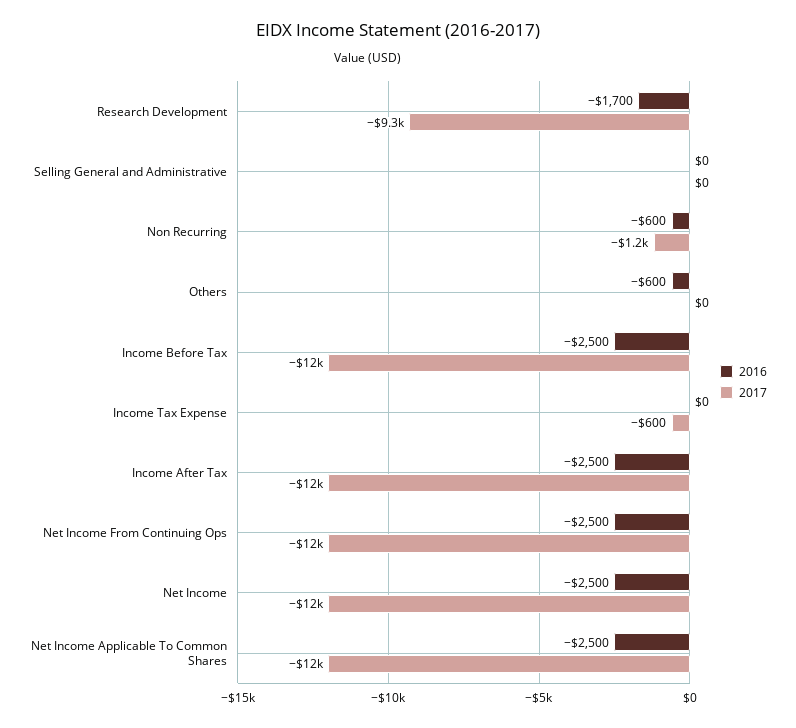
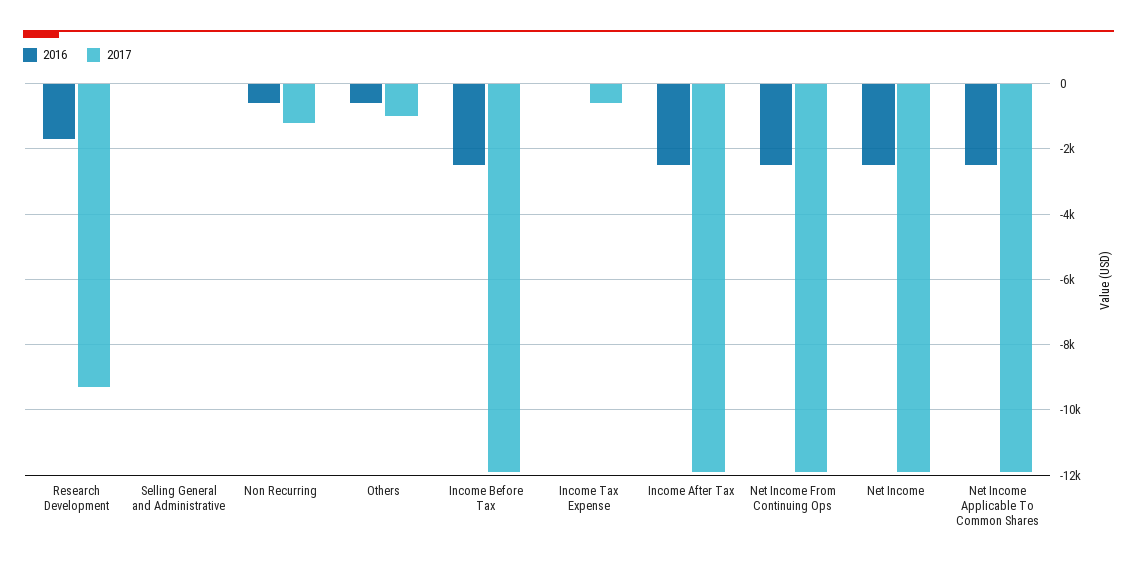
2017, Others: 0 -> -1000

